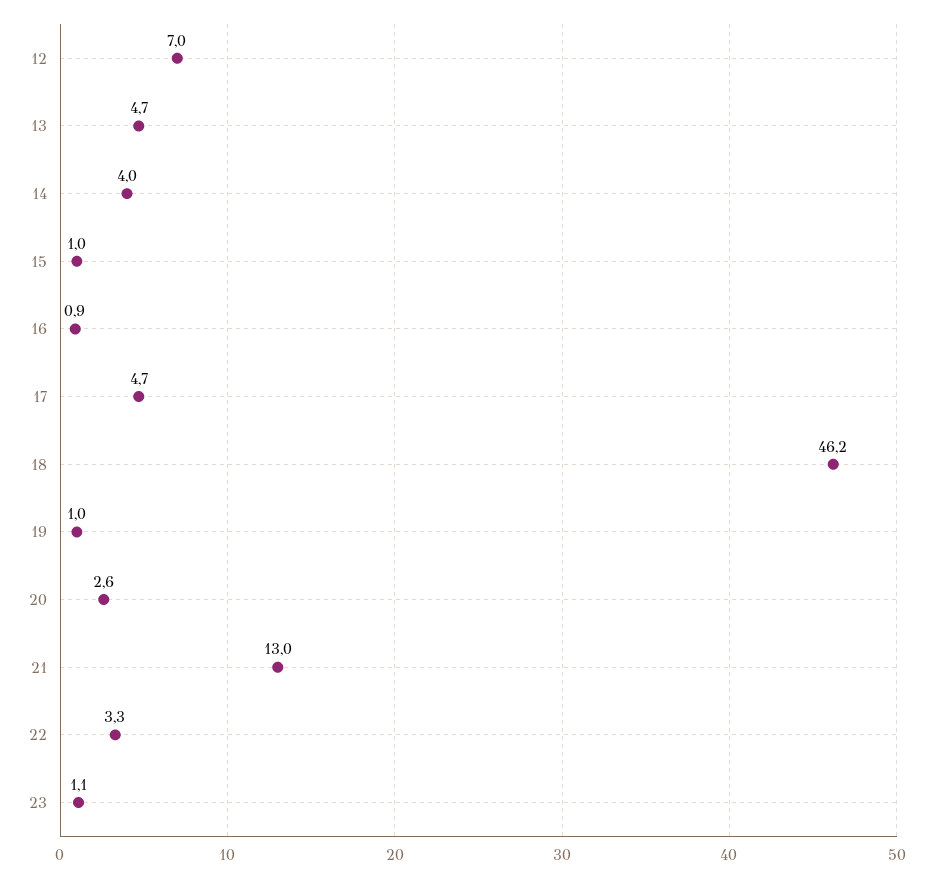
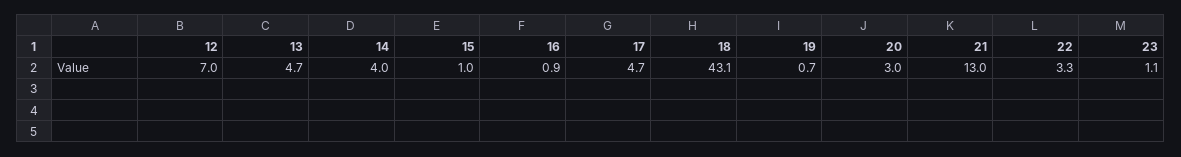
18: 46.2 -> 43.1
19: 1 -> 0.7
20: 2.6 -> 3

